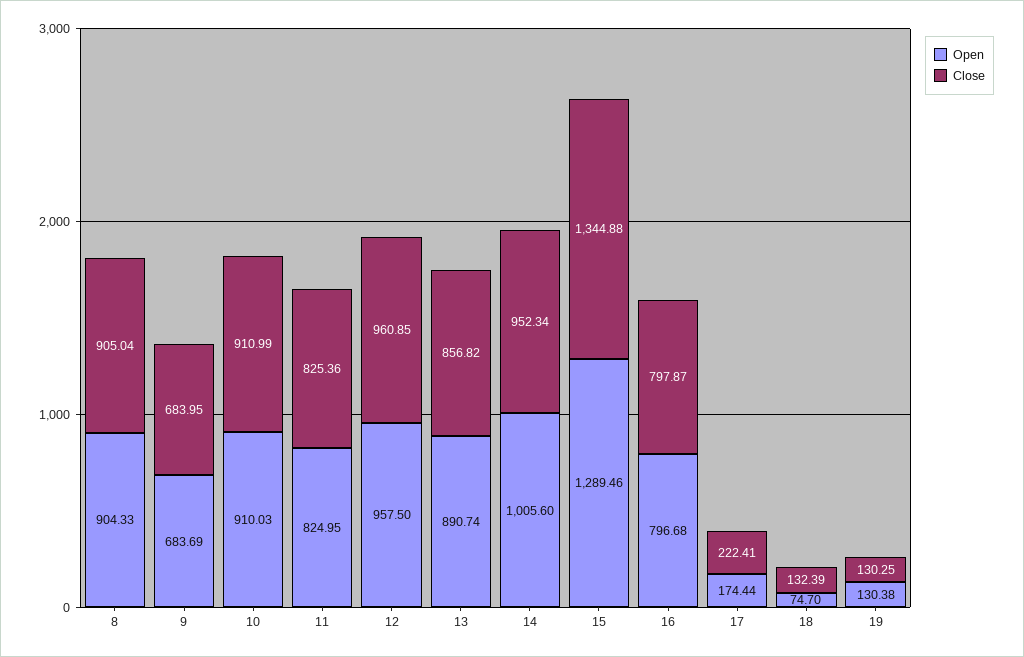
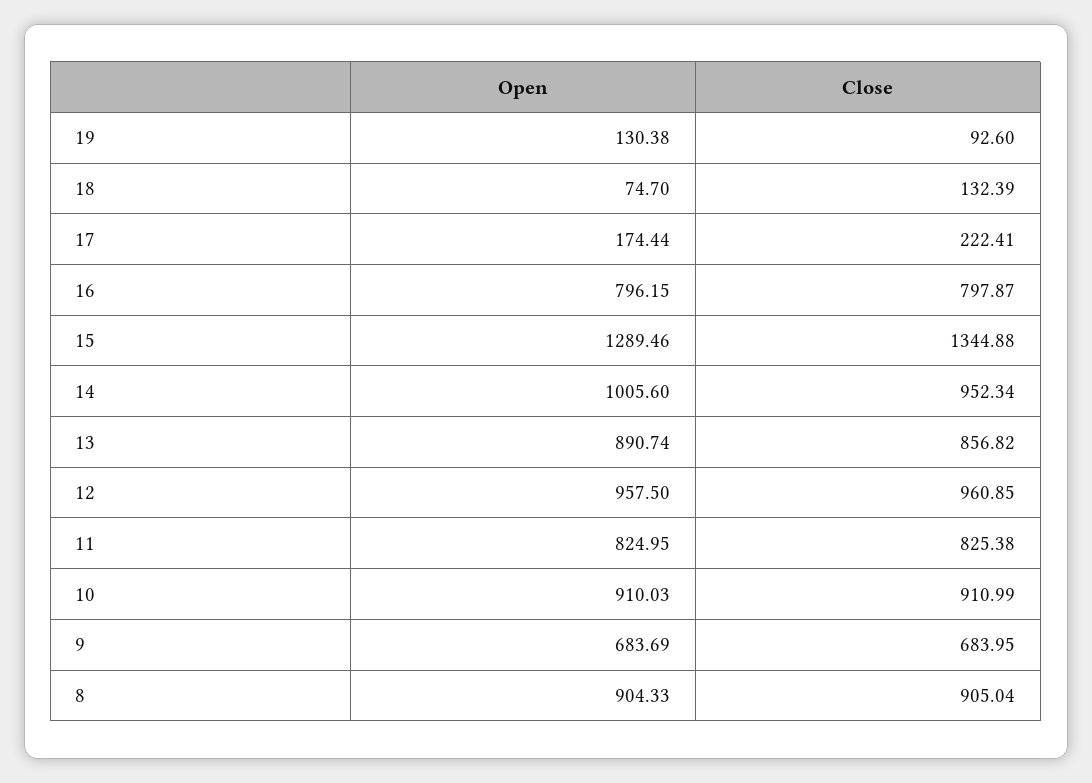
Close, 11: 825.36 -> 825.38
Open, 16: 796.68 -> 796.15
Close, 19: 130.25 -> 92.6

